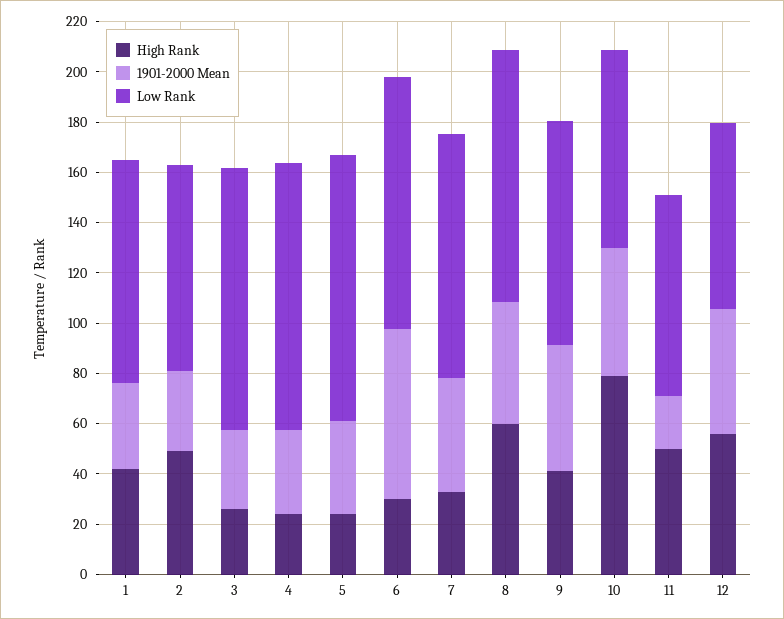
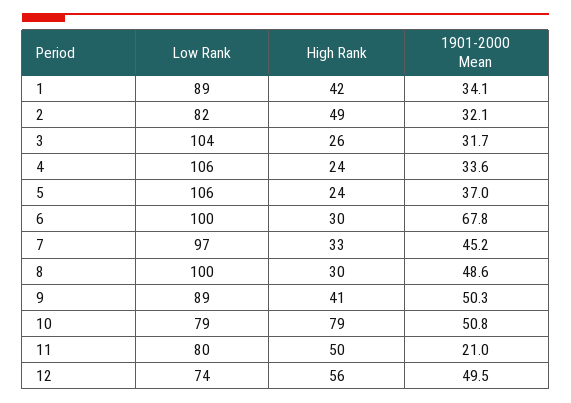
High Rank, 8: 60 -> 30

